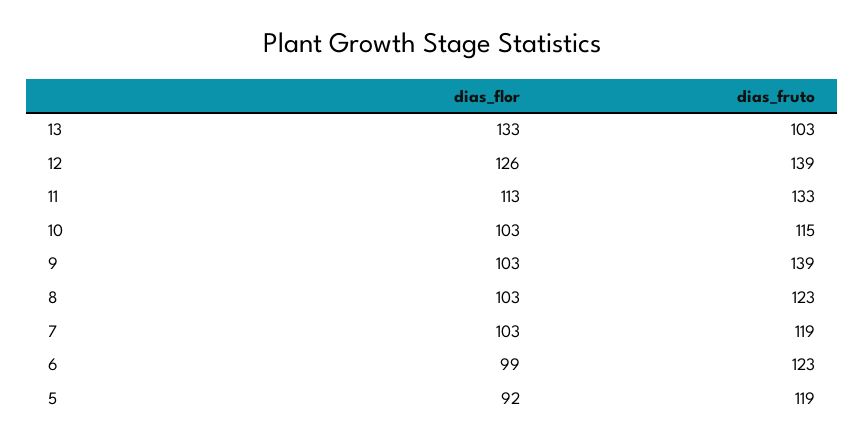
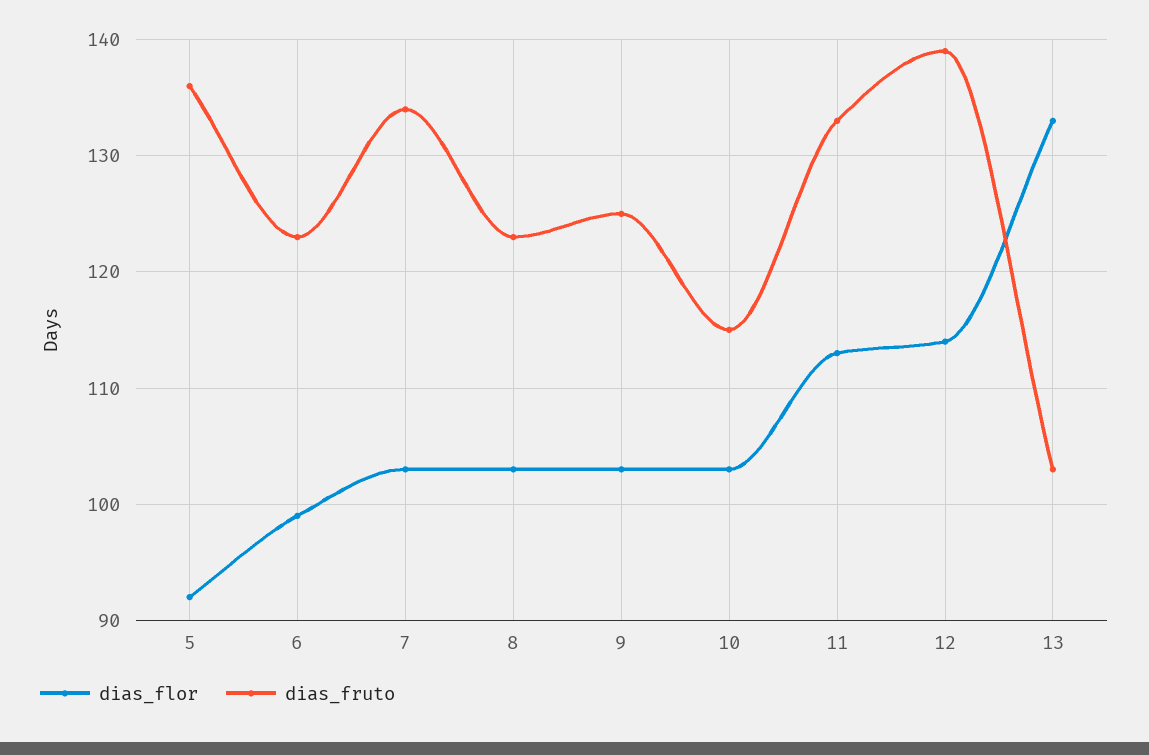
dias_flor, 12: 126 -> 114
dias_fruto, 9: 139 -> 125
dias_fruto, 7: 119 -> 134
dias_fruto, 5: 119 -> 136

